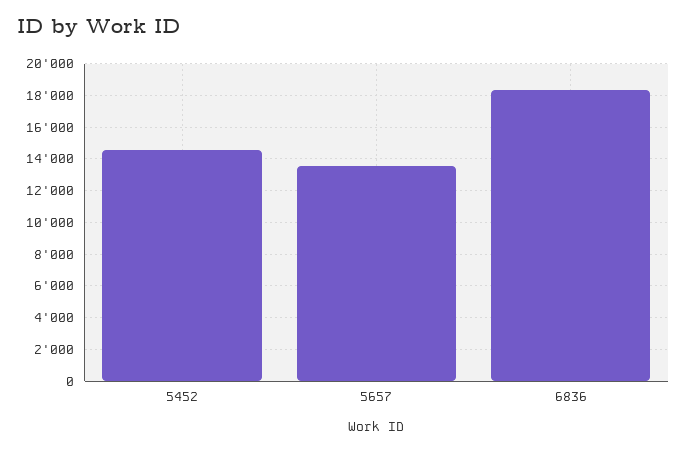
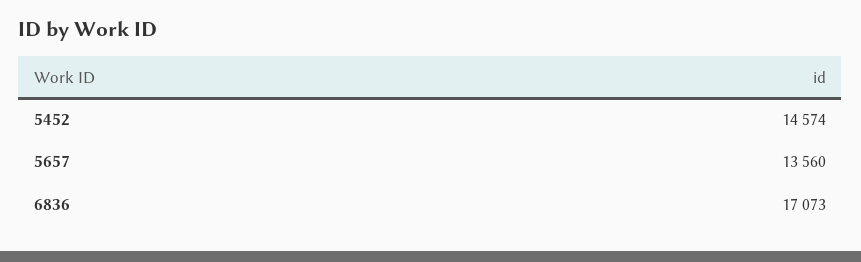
6836: 18500 -> 17073

